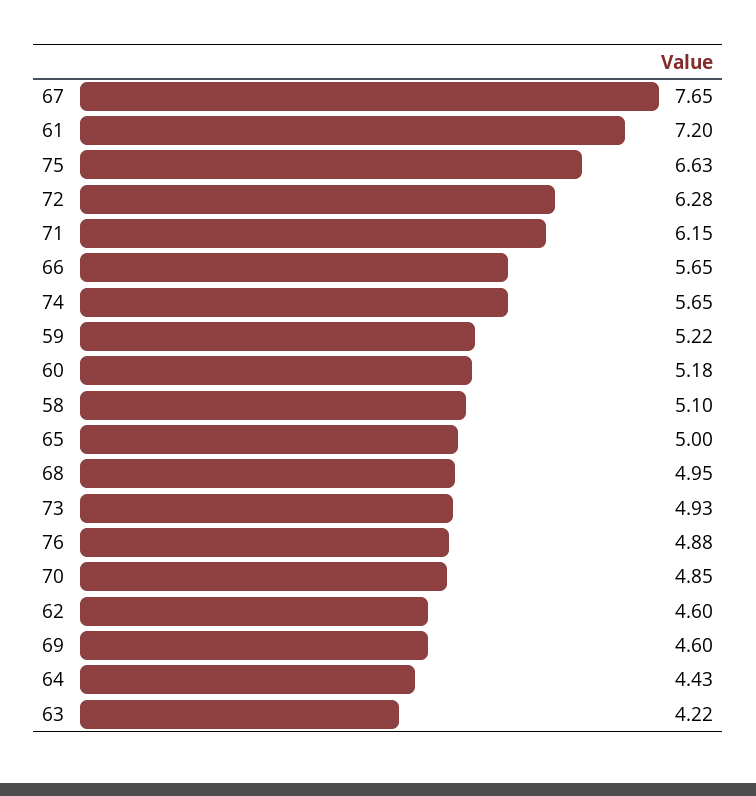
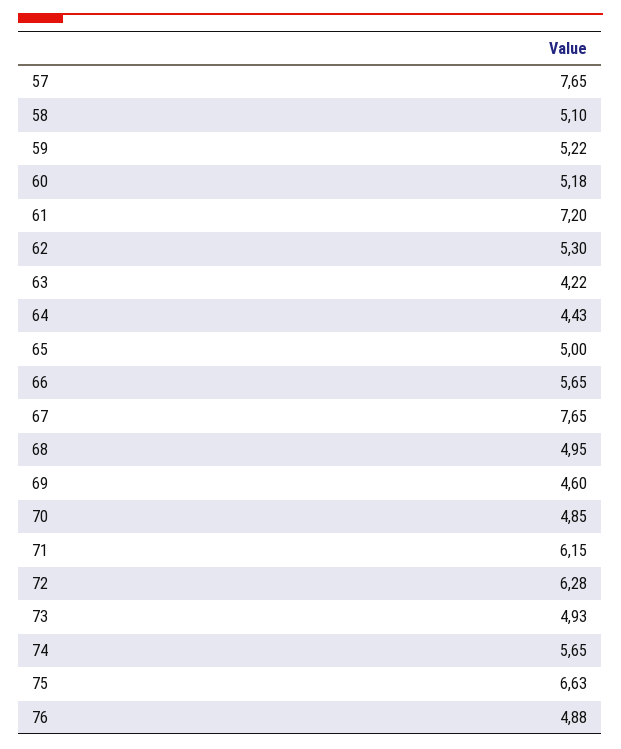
62: 4.6 -> 5.3
57: none -> 7.65

